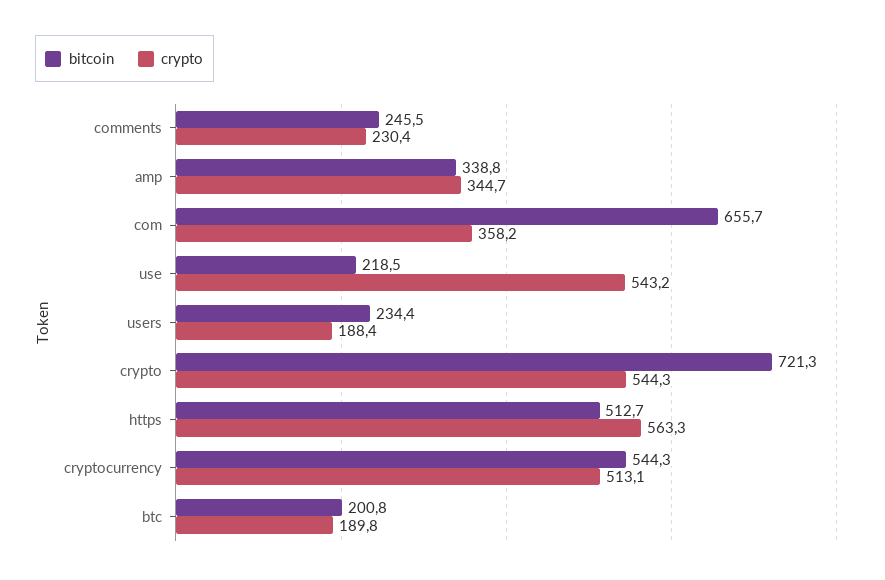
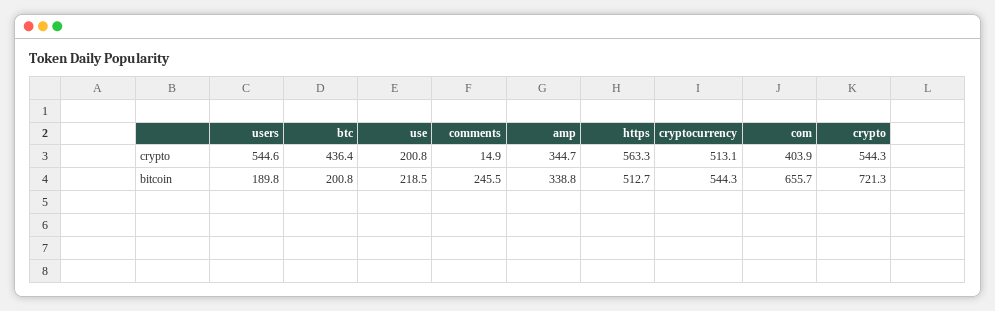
crypto, comments: 230.4 -> 14.9
crypto, com: 358.2 -> 403.9
crypto, use: 543.2 -> 200.8
bitcoin, users: 234.4 -> 189.8
crypto, users: 188.4 -> 544.6
crypto, btc: 189.8 -> 436.4

